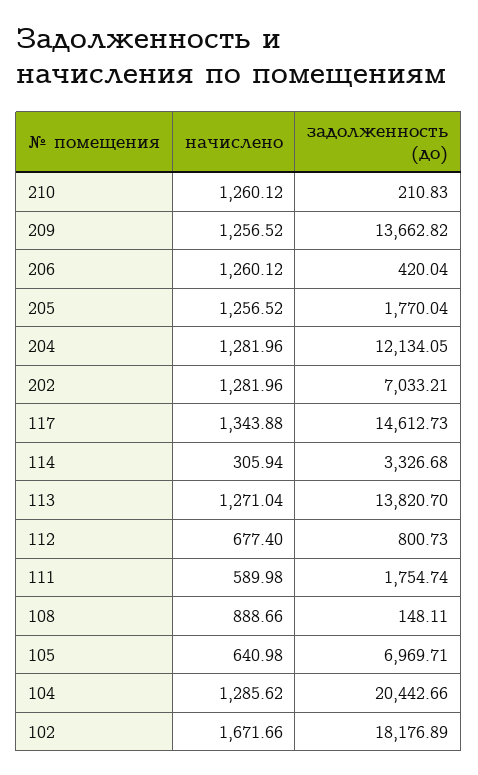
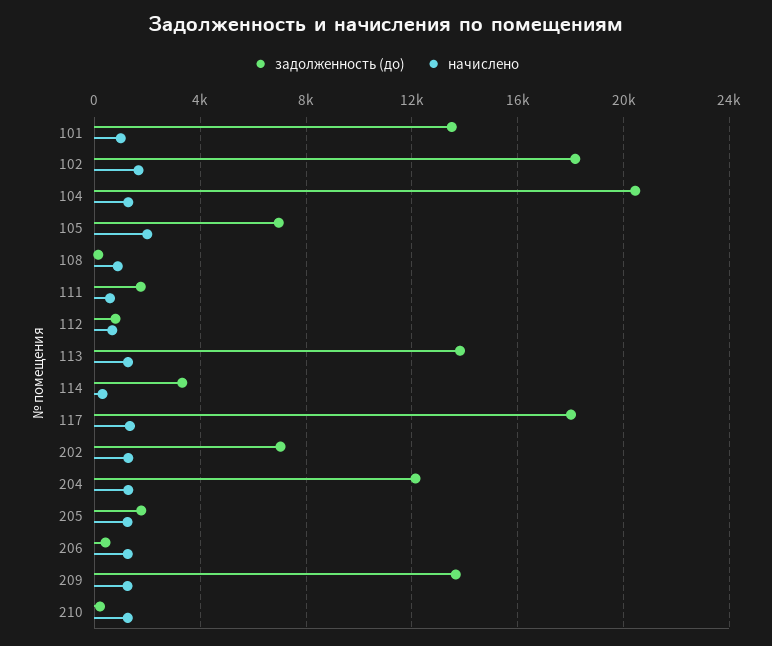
задолженность (до), 117: 14612.73 -> 18000
начислено, 105: 640.98 -> 2000
задолженность (до), 101: none -> 13500
начислено, 101: none -> 1000

